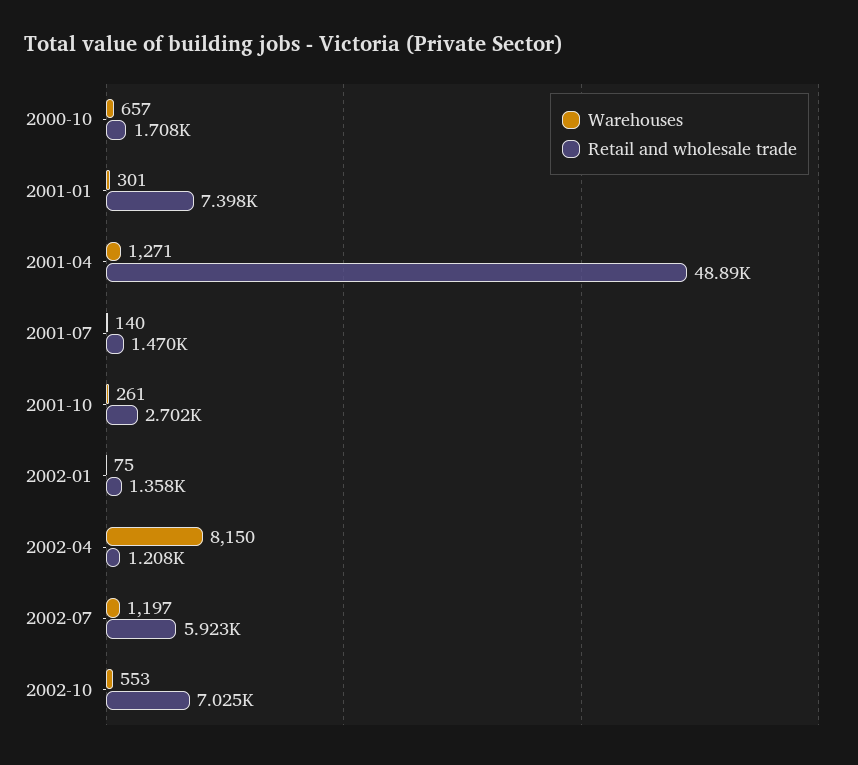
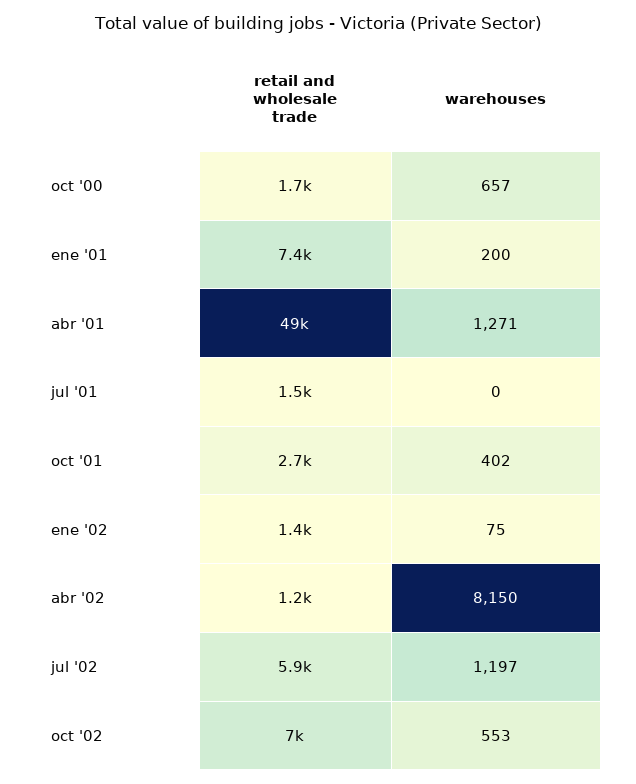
Warehouses, 2001-01: 301 -> 200
Warehouses, 2001-07: 140 -> 0
Warehouses, 2001-10: 261 -> 402

